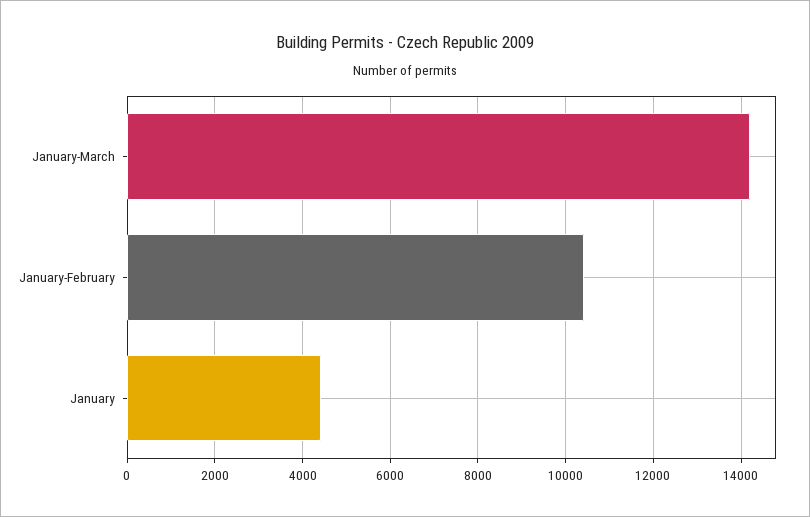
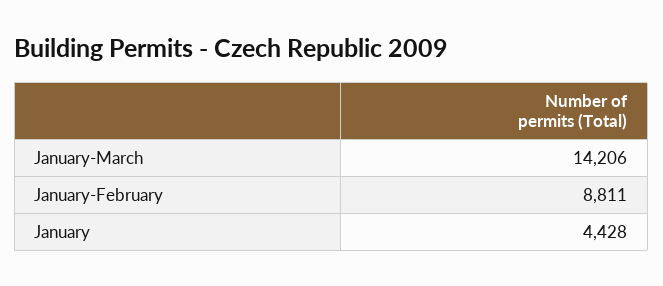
January-February: 10400 -> 8811

